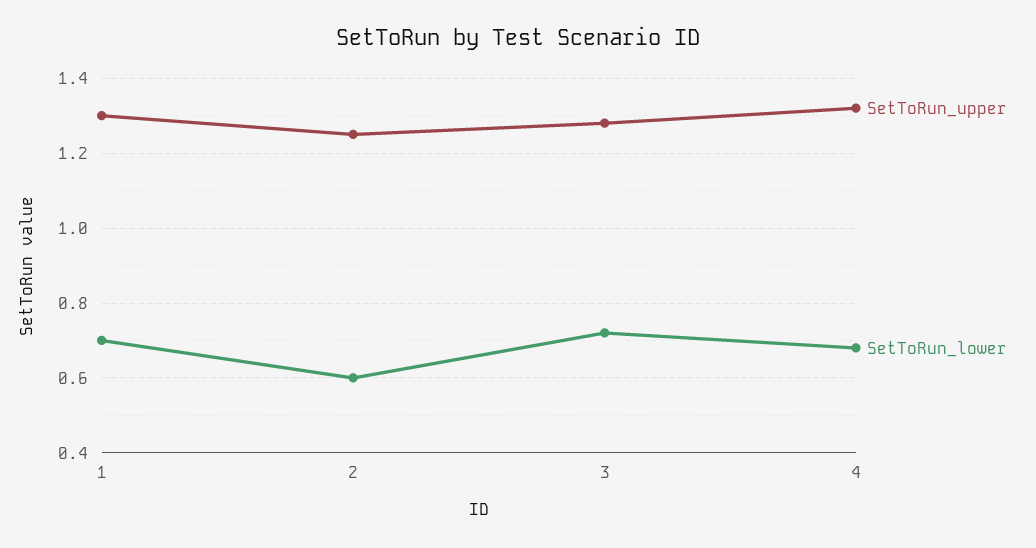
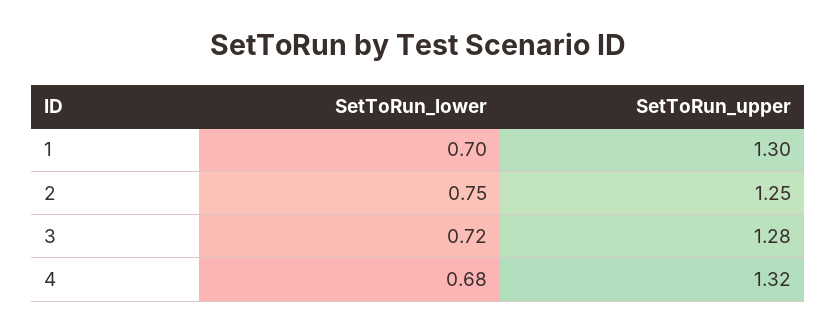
SetToRun_lower, 2: 0.6 -> 0.75

